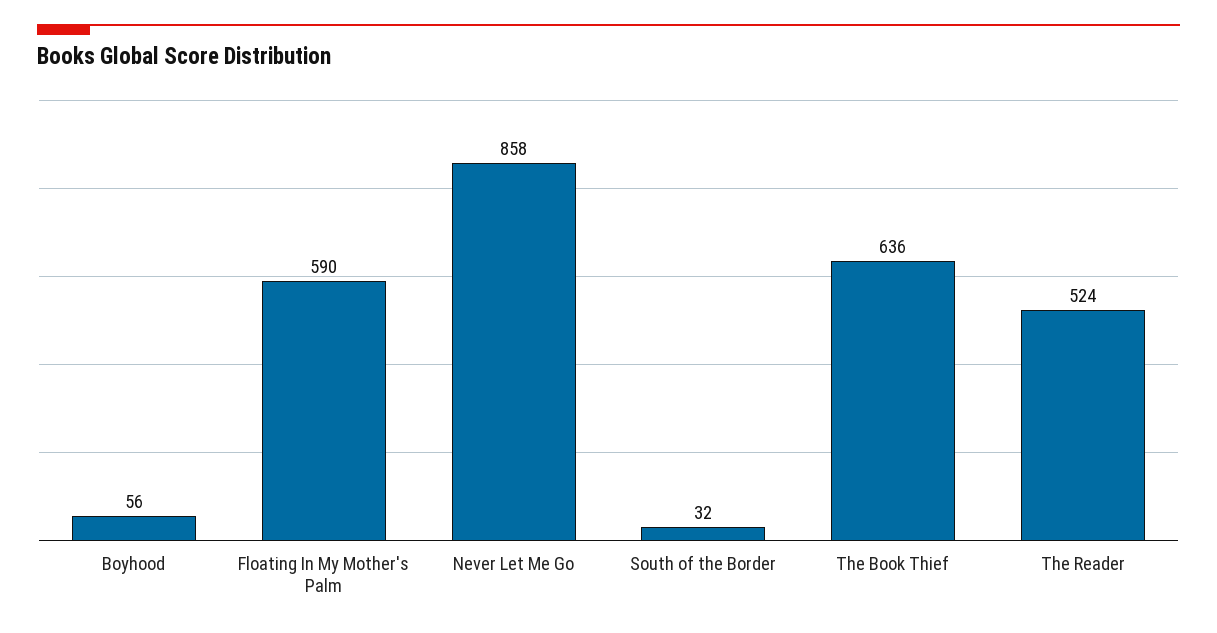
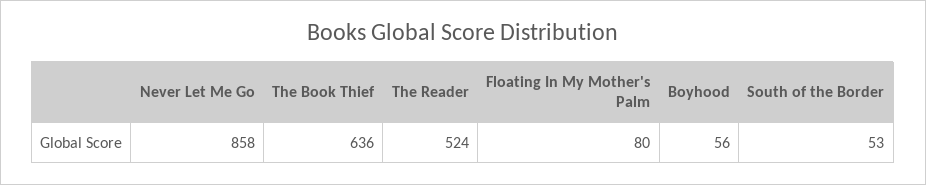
Floating In My Mother's Palm: 590 -> 80
South of the Border: 32 -> 53

